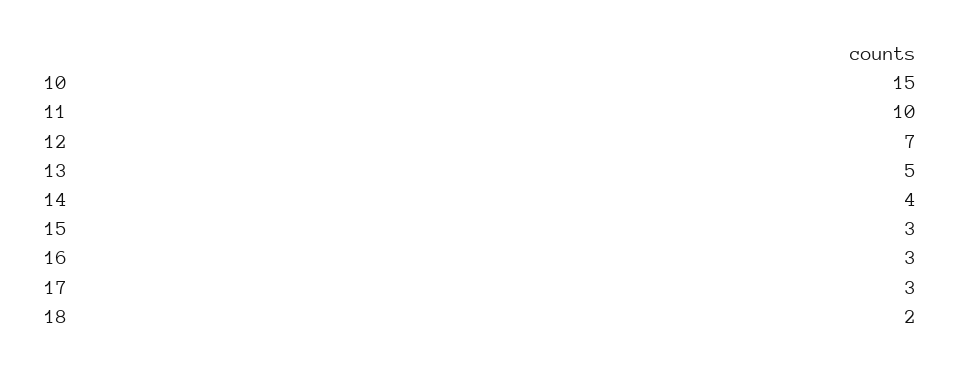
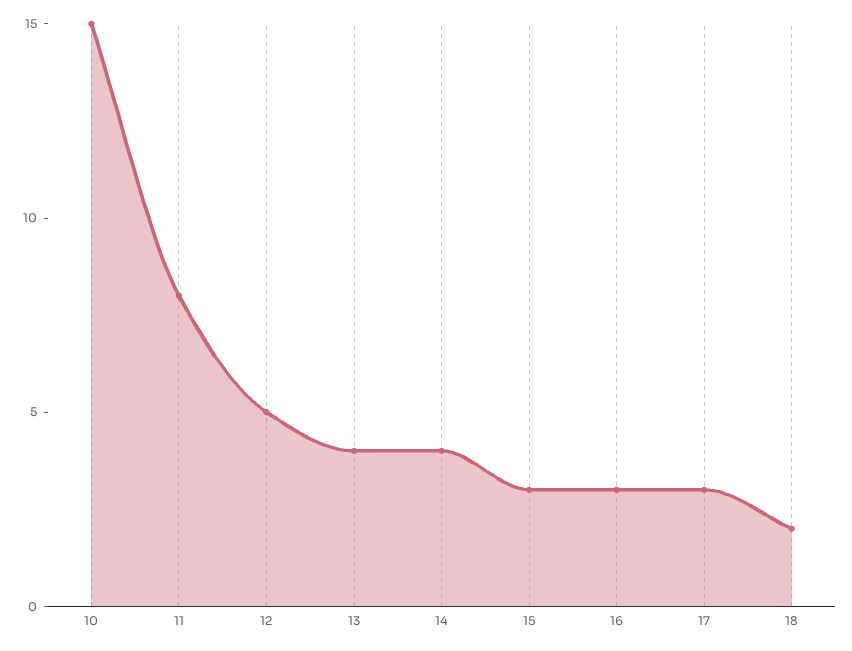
11: 10 -> 8
12: 7 -> 5
13: 5 -> 4

